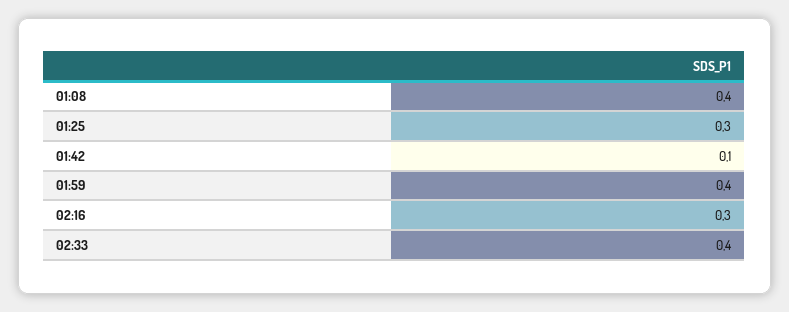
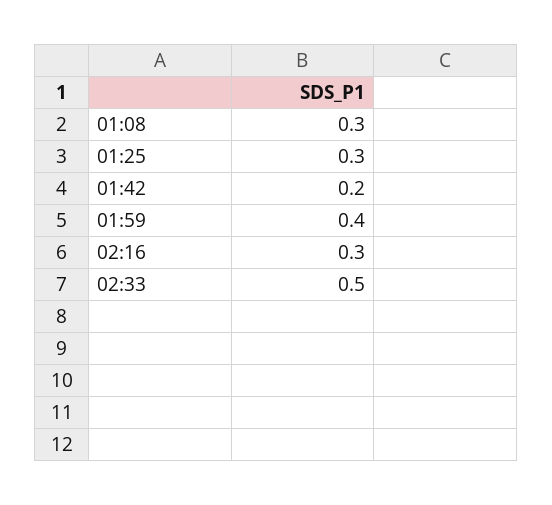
01:08: 0.4 -> 0.3
01:42: 0.1 -> 0.2
02:33: 0.4 -> 0.5

